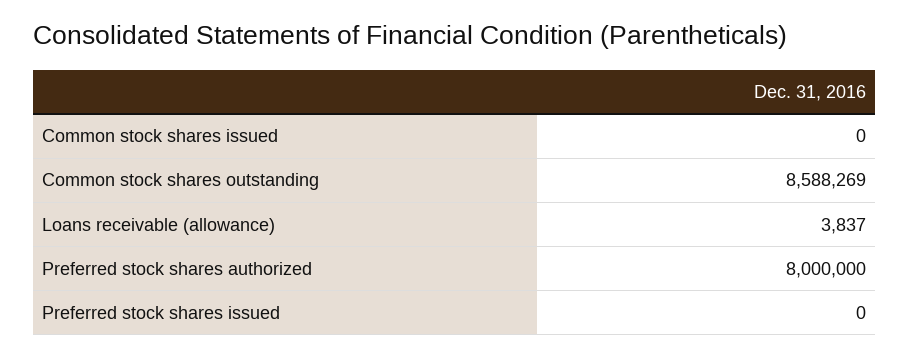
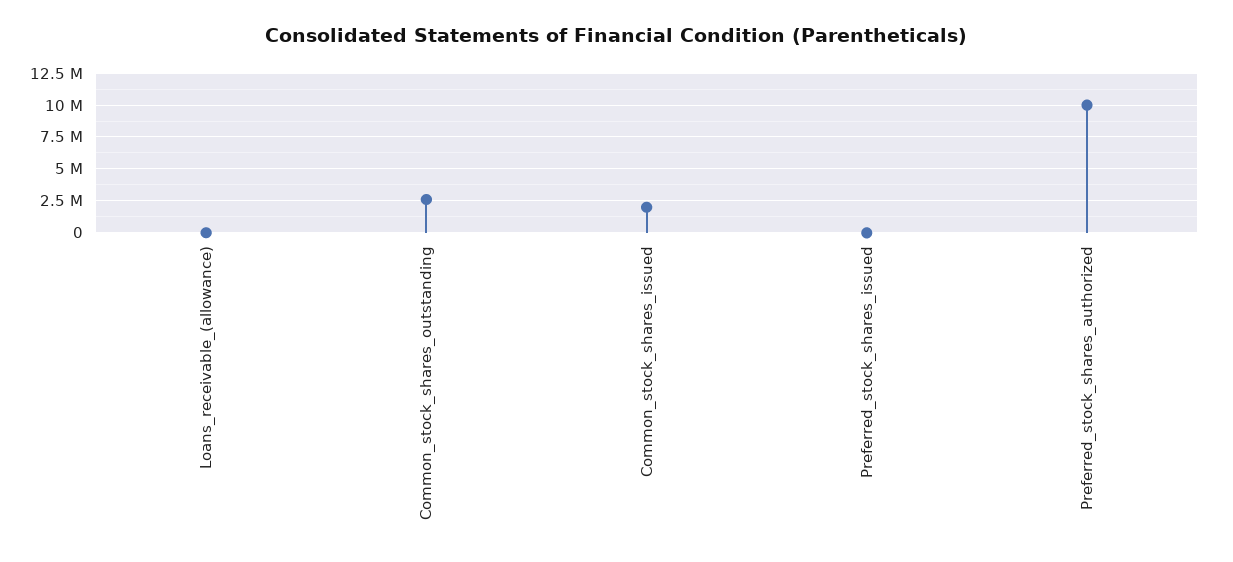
Common stock shares issued: 0 -> 2000000
Common stock shares outstanding: 8588269 -> 2500000
Preferred stock shares authorized: 8000000 -> 10000000

